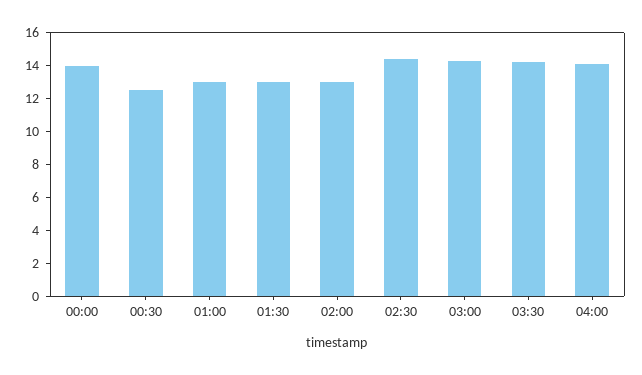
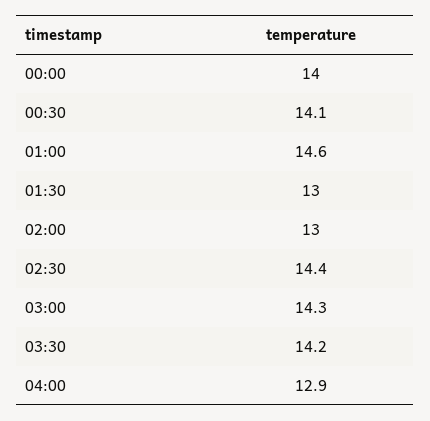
00:30: 12.5 -> 14.1
01:00: 13 -> 14.6
04:00: 14 -> 12.9

